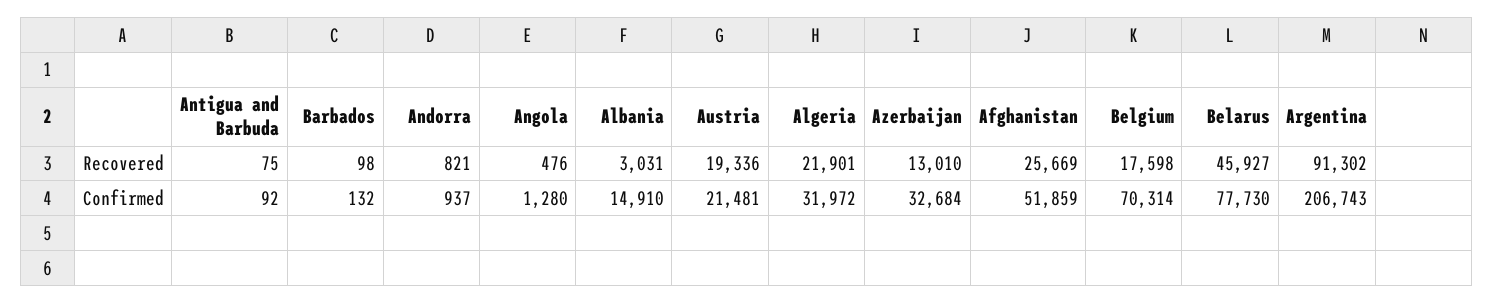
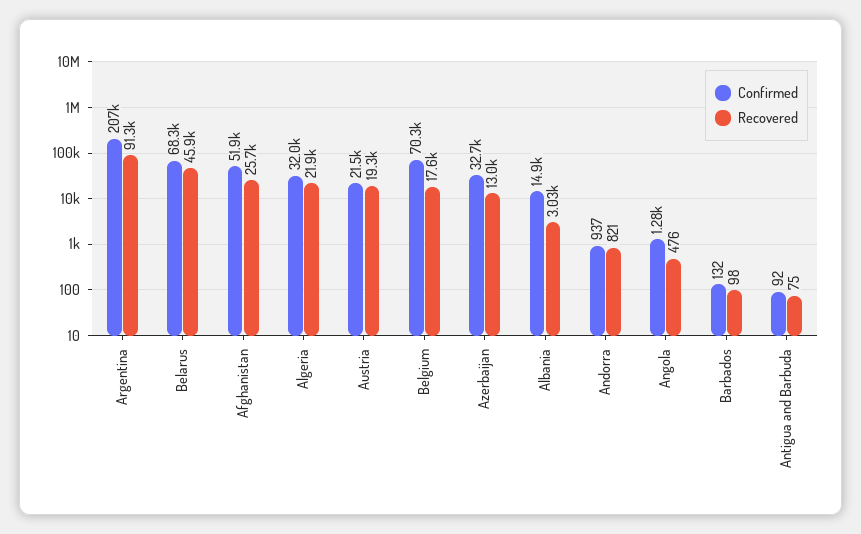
Confirmed, Belarus: 77730 -> 68300

